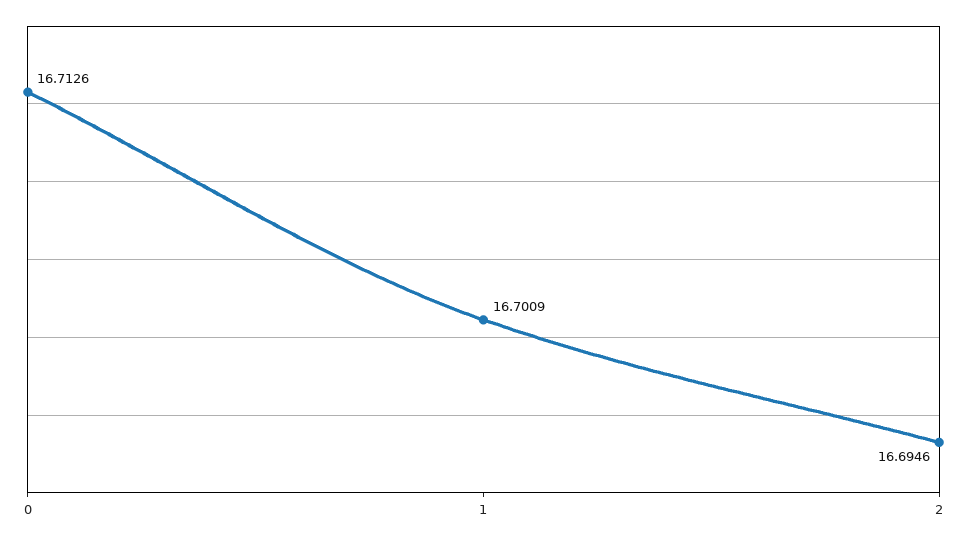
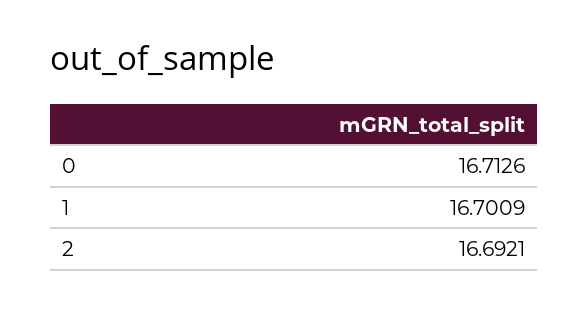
2: 16.6946 -> 16.6921

